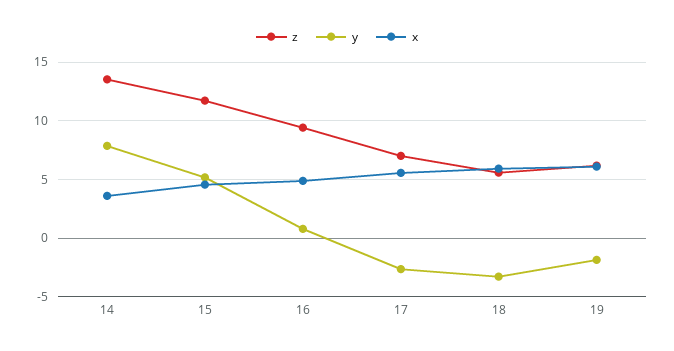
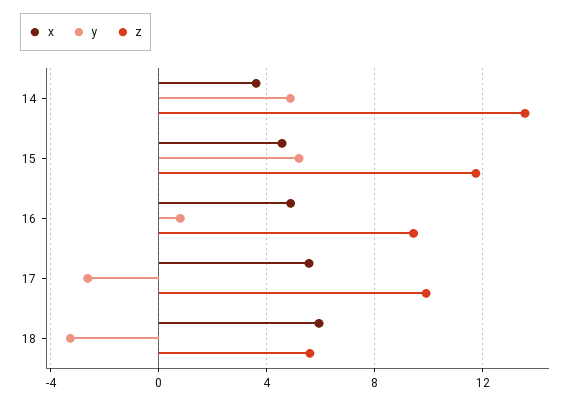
y, 14: 8 -> 5
z, 17: 7 -> 10
z, 19: 6 -> none
y, 19: -2 -> none
x, 19: 6 -> none

